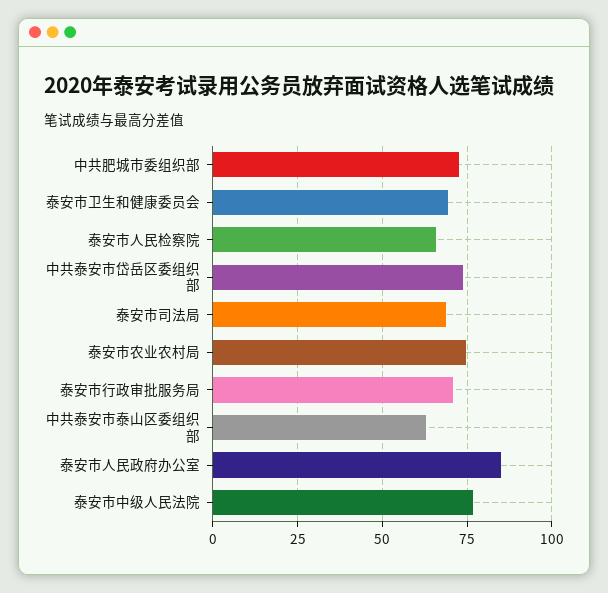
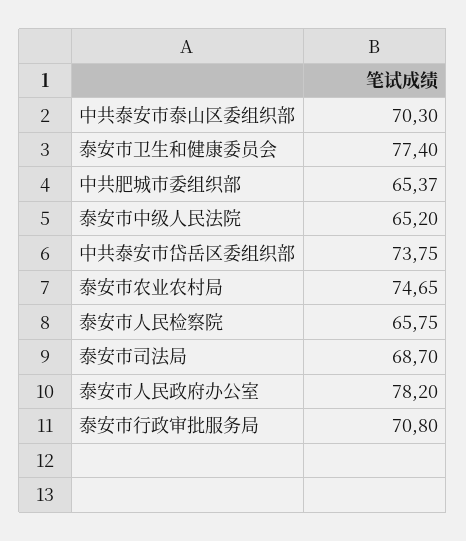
中共肥城市委组织部: 72.5 -> 65.37
泰安市卫生和健康委员会: 70 -> 77.4
中共泰安市泰山区委组织部: 62.5 -> 70.3
泰安市人民政府办公室: 85 -> 78.2
泰安市中级人民法院: 77.5 -> 65.2

